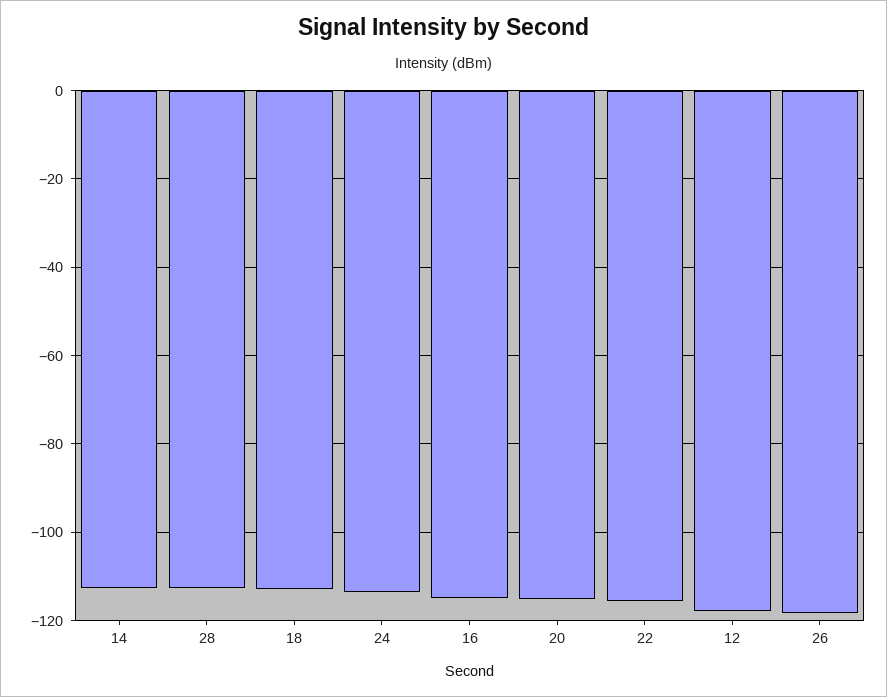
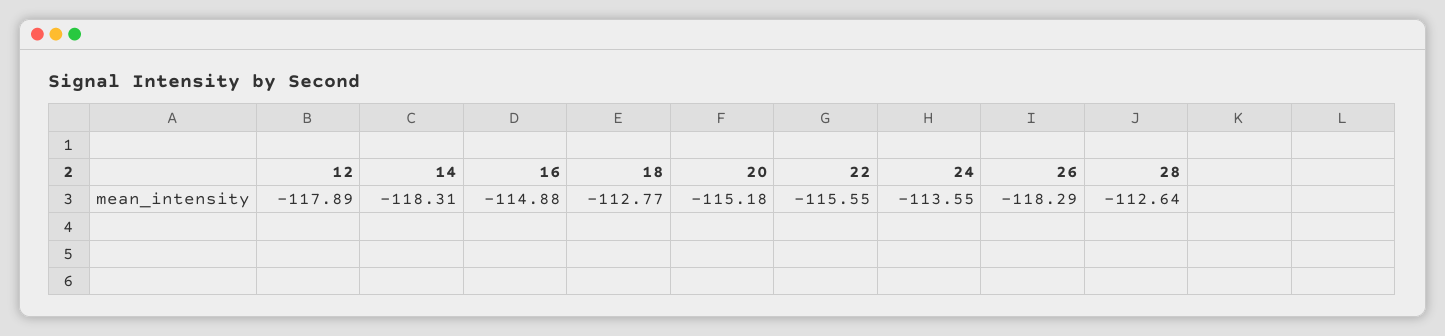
14: -112 -> -118.31

